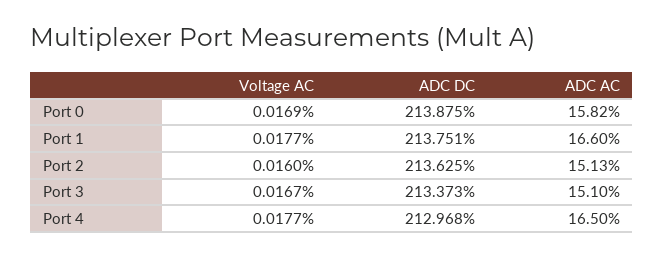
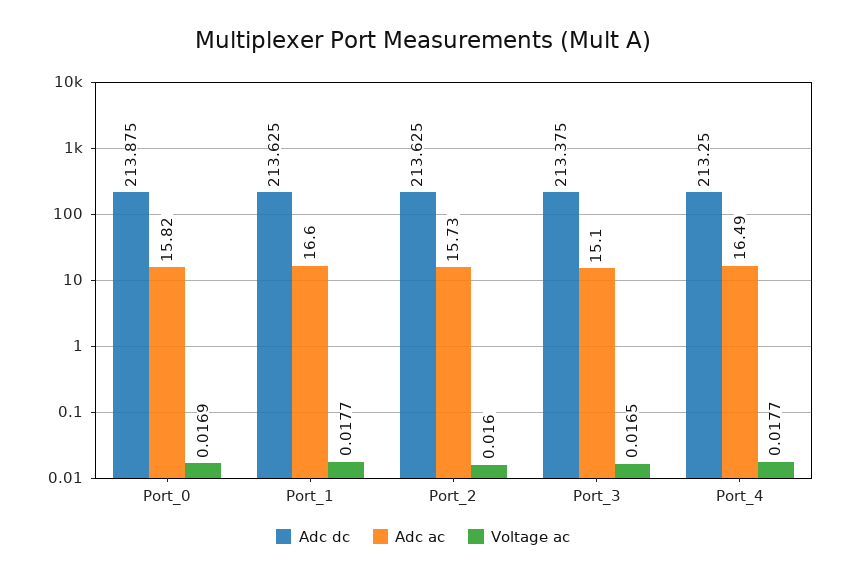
ADC DC, Port 1: 213.751 -> 213.625
ADC AC, Port 2: 15.13 -> 15.73
Voltage AC, Port 3: 0.0167 -> 0.0165
ADC DC, Port 3: 213.373 -> 213.375
ADC DC, Port 4: 212.968 -> 213.25
ADC AC, Port 4: 16.5 -> 16.49

